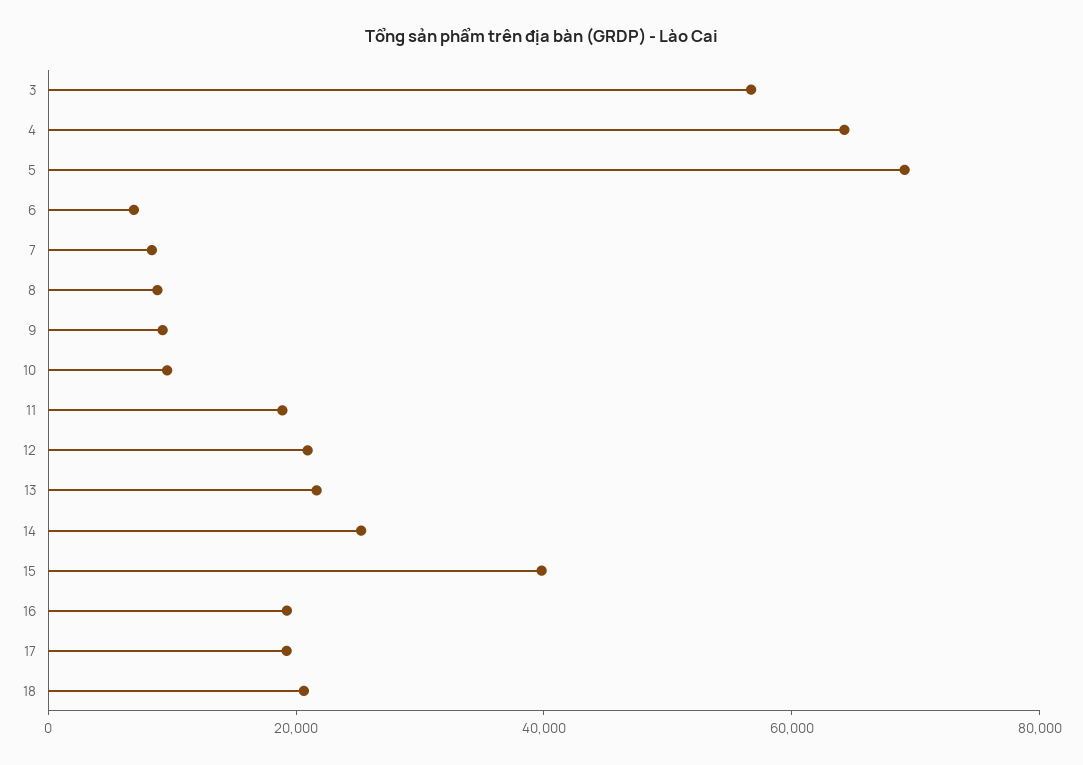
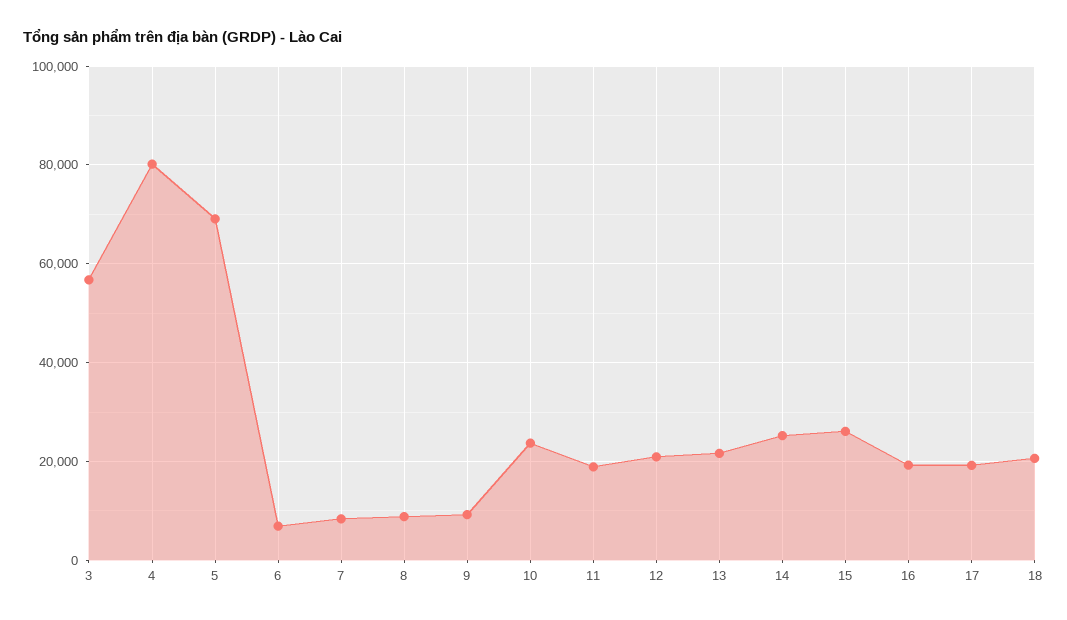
4: 65000 -> 80000
10: 10000 -> 24000
15: 40000 -> 26000

